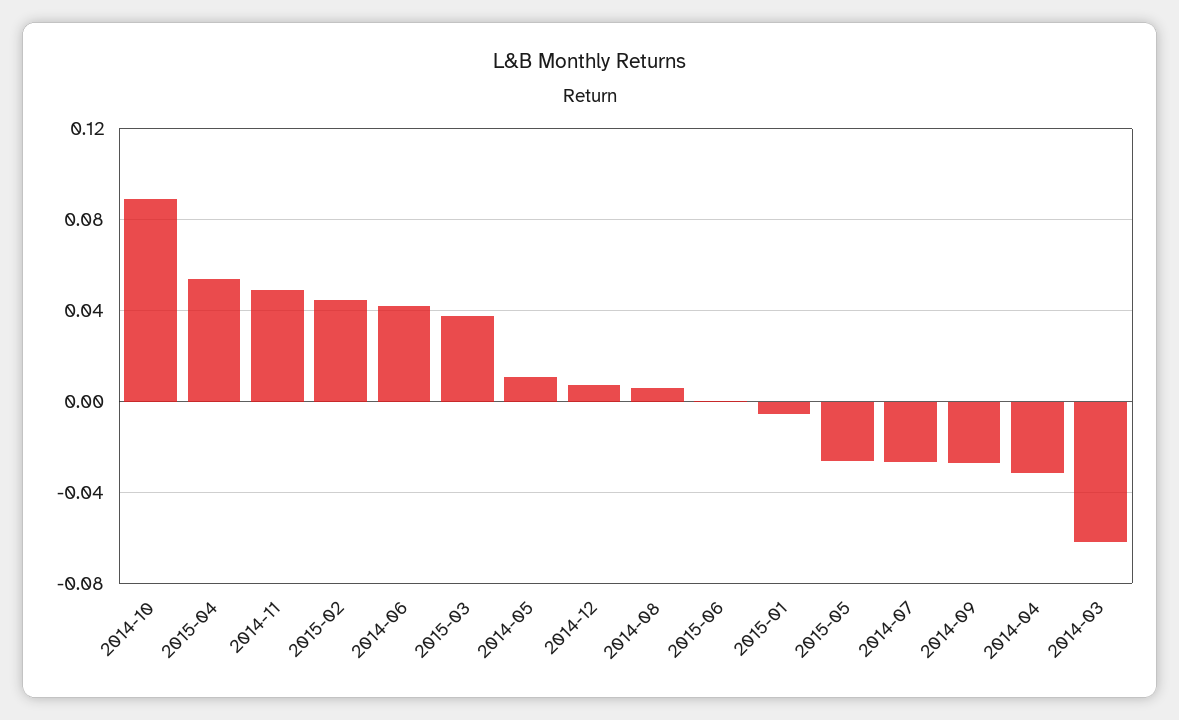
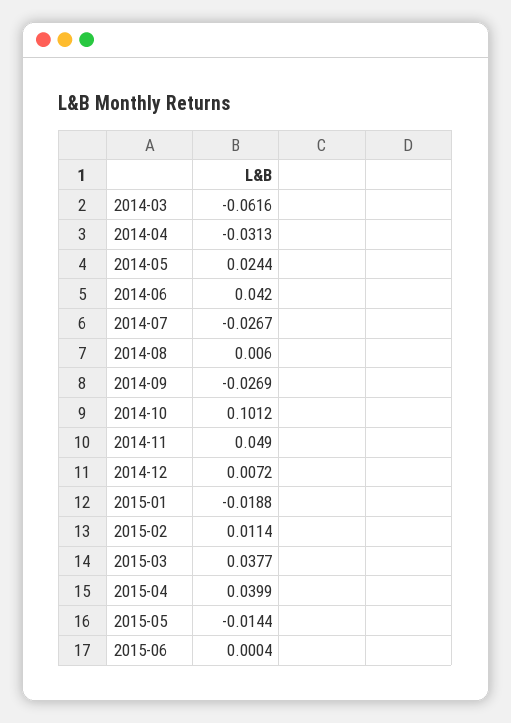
2014-10: 0.09 -> 0.1012
2015-04: 0.055 -> 0.0399
2015-02: 0.045 -> 0.0114
2014-05: 0.01 -> 0.0244
2015-01: -0.005 -> -0.0188
2015-05: -0.025 -> -0.0144

